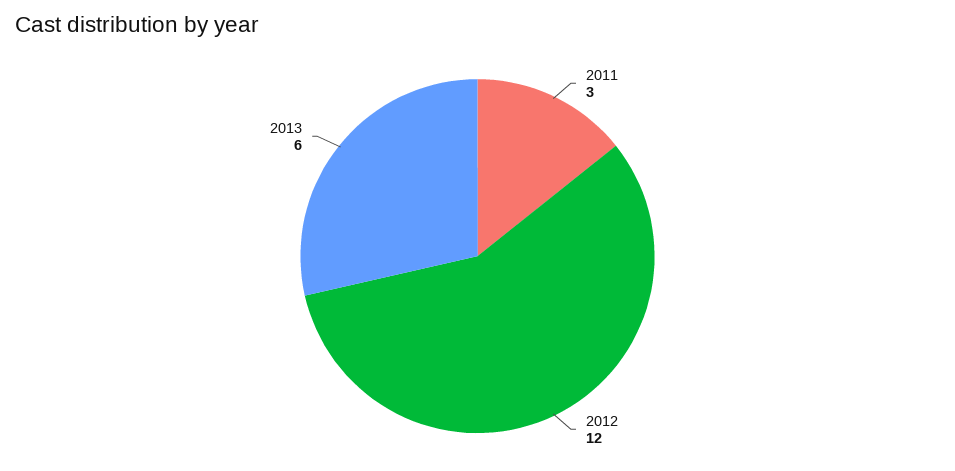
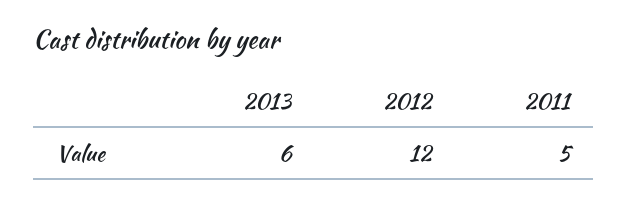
2011: 3 -> 5

